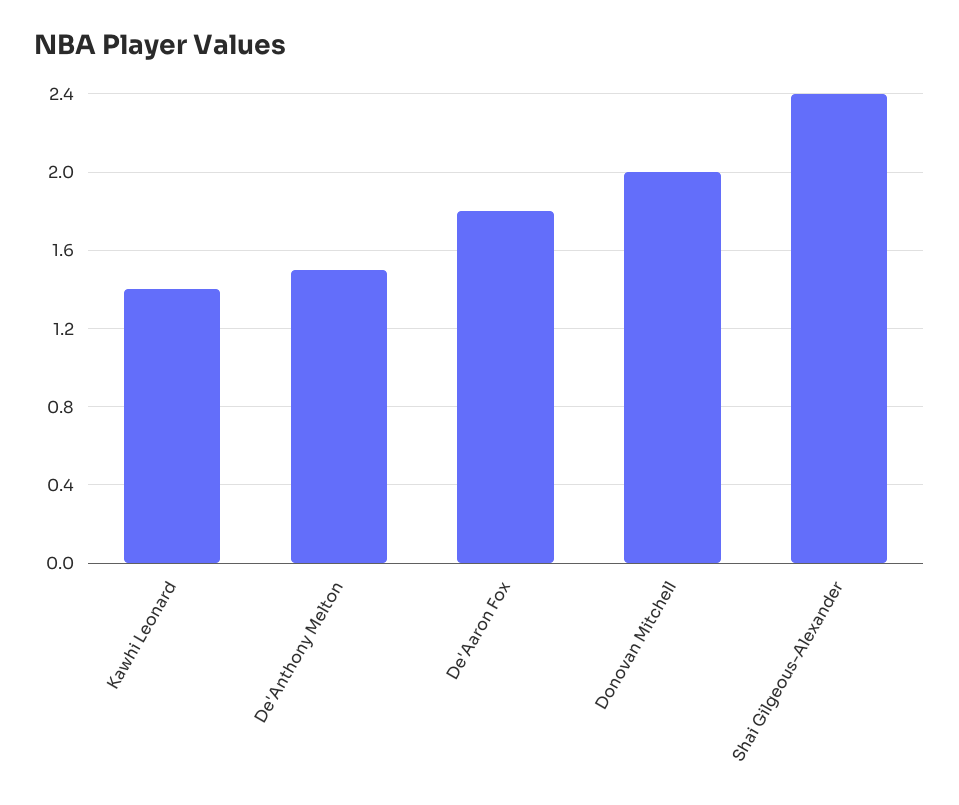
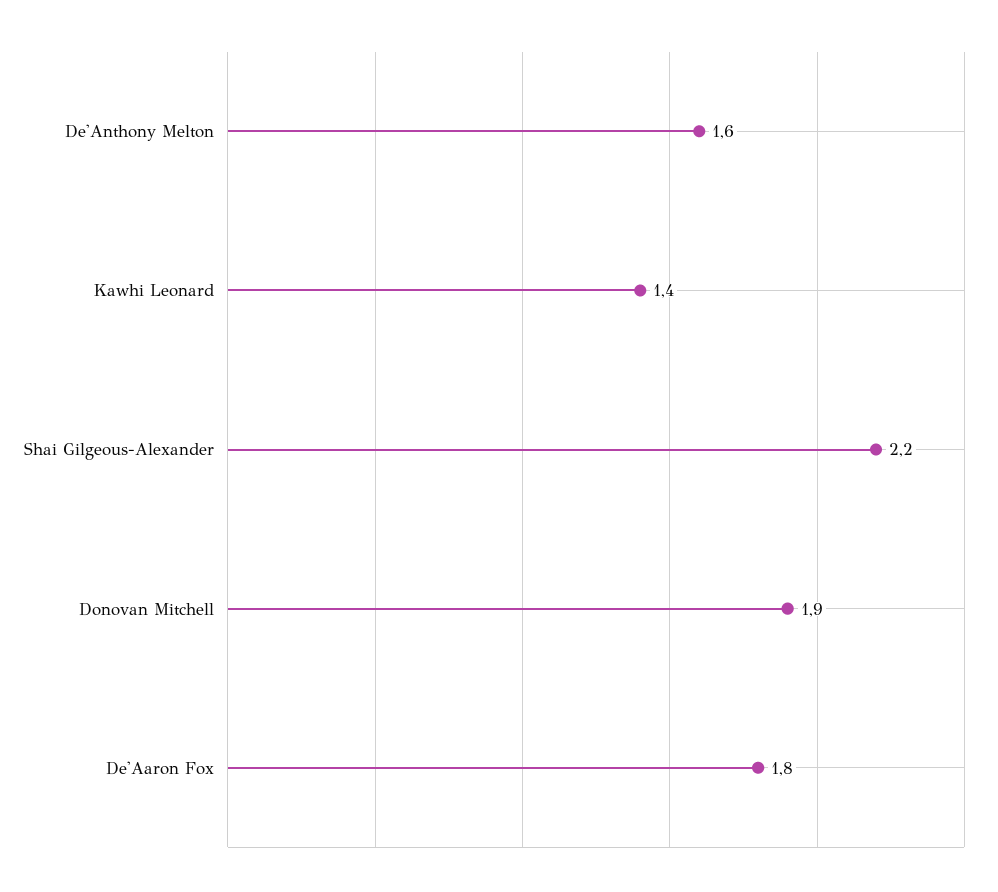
De'Anthony Melton: 1.5 -> 1.6
Donovan Mitchell: 2 -> 1.9
Shai Gilgeous-Alexander: 2.4 -> 2.2

